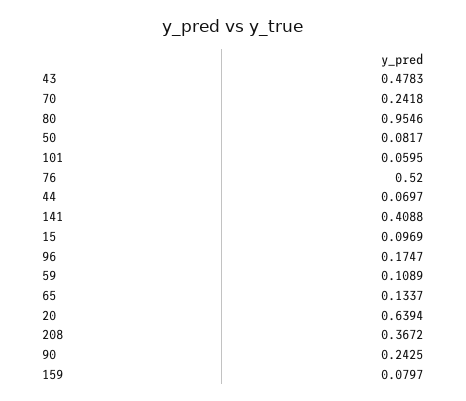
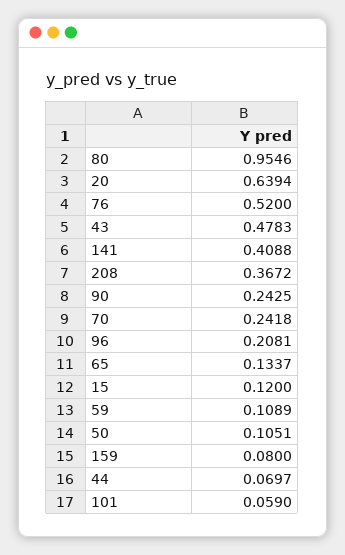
50: 0.0817 -> 0.1051
101: 0.0595 -> 0.059
15: 0.0969 -> 0.12
96: 0.1747 -> 0.2081
159: 0.0797 -> 0.08

